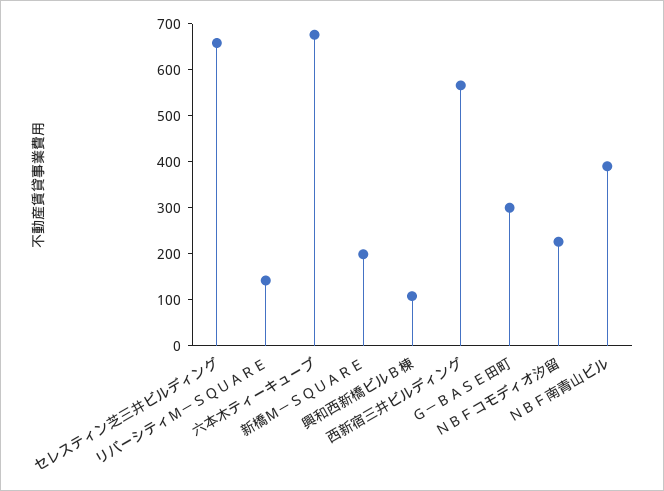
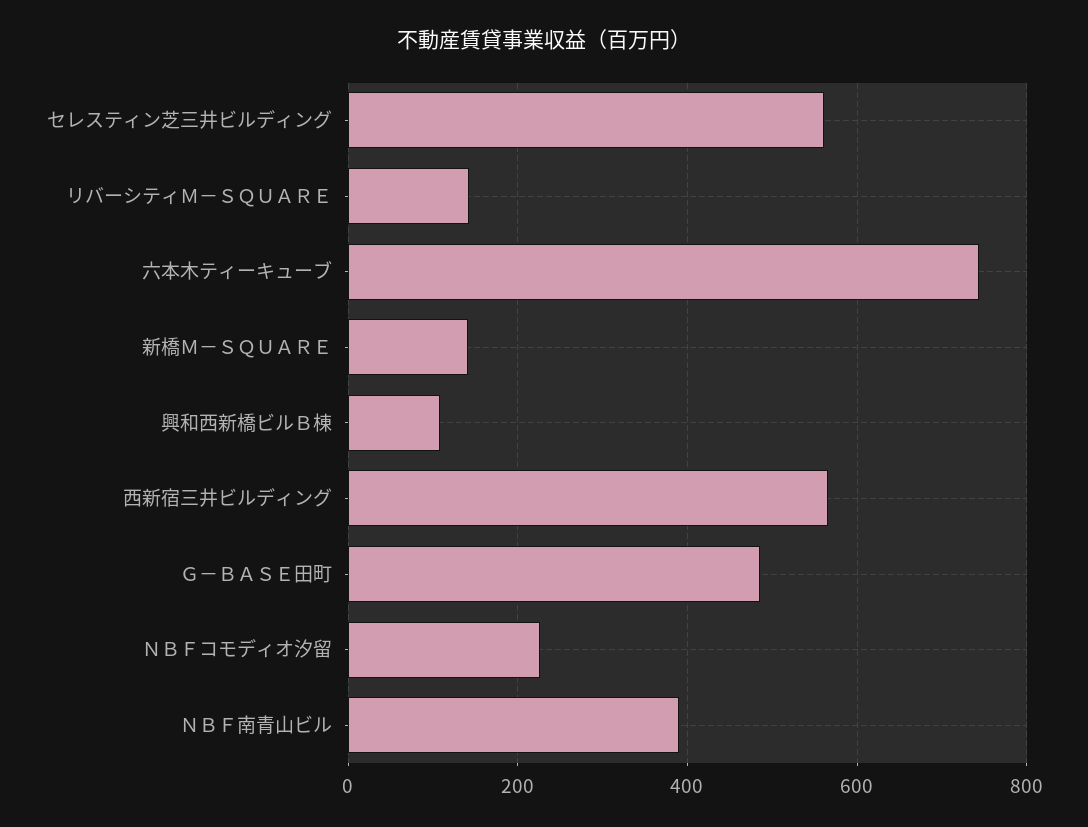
セレスティン芝三井ビルディング: 660 -> 560
六本木ティーキューブ: 680 -> 740
新橋Ｍ－ＳＱＵＡＲＥ: 200 -> 140
Ｇ－ＢＡＳＥ田町: 300 -> 480

